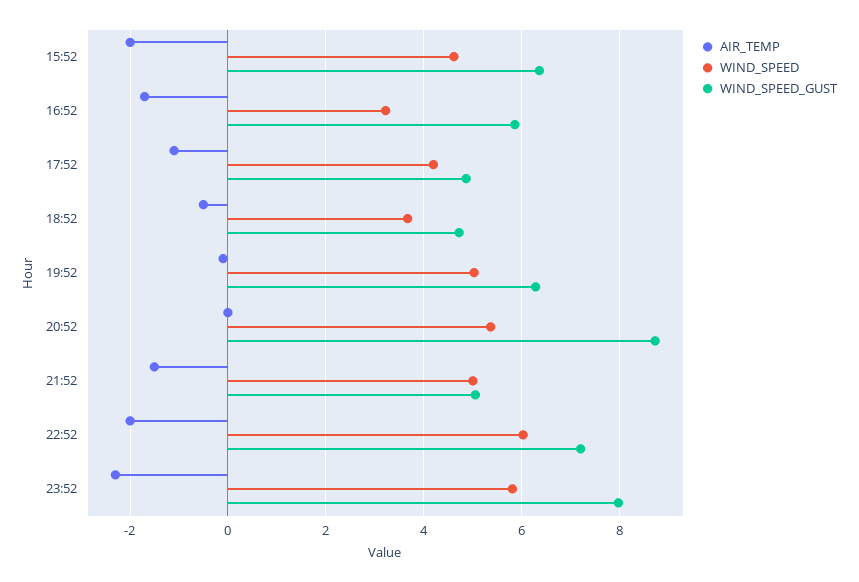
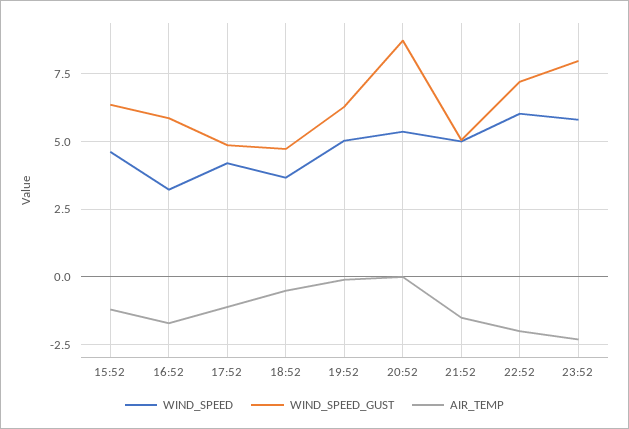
AIR_TEMP, 15:52: -2 -> -1.25

